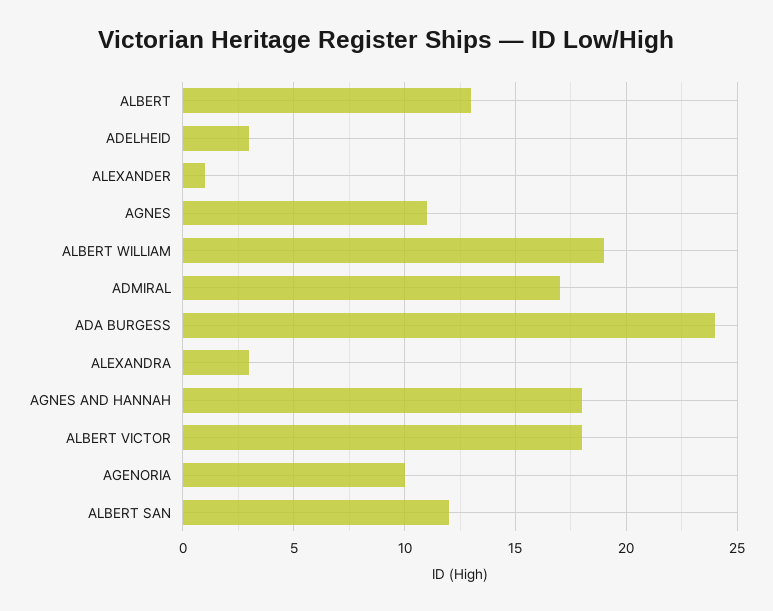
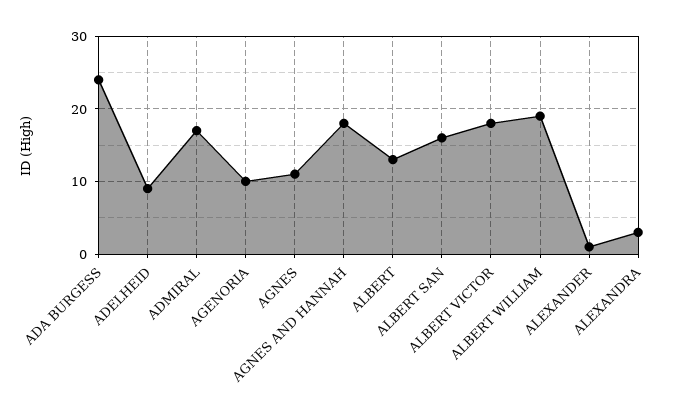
ADELHEID: 3 -> 9
ALBERT SAN: 12 -> 16

